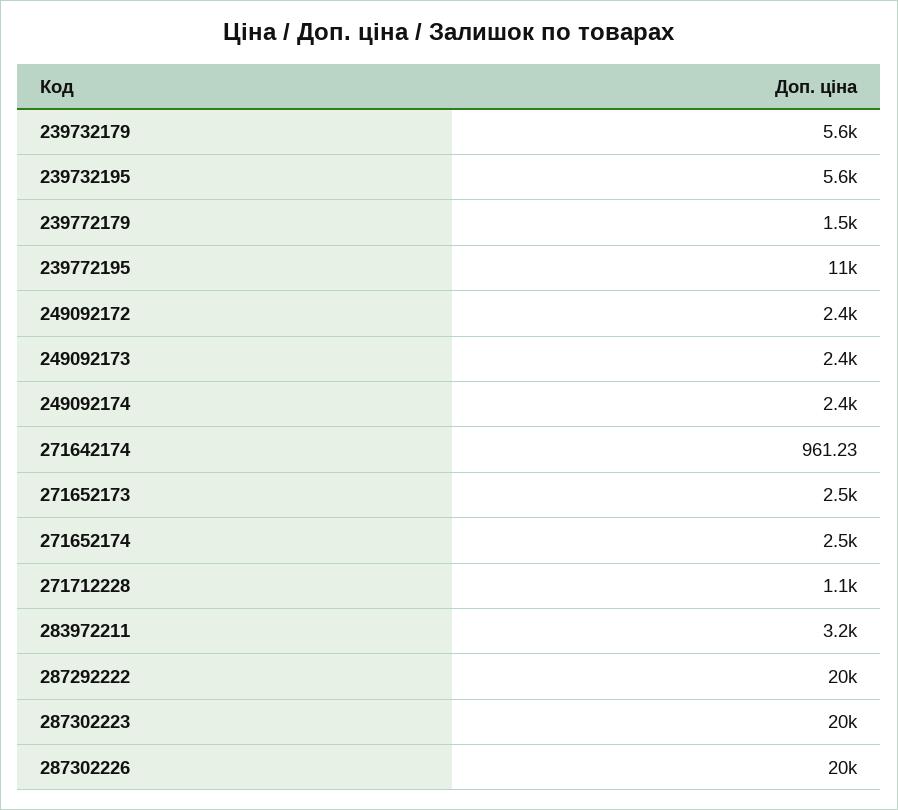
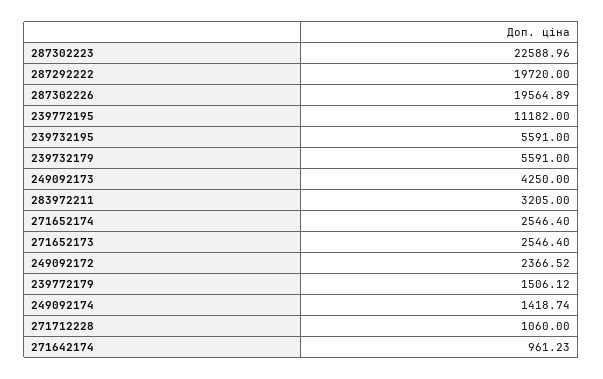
249092173: 2400 -> 4250
249092174: 2400 -> 1418.74
287302223: 20000 -> 22588.96

